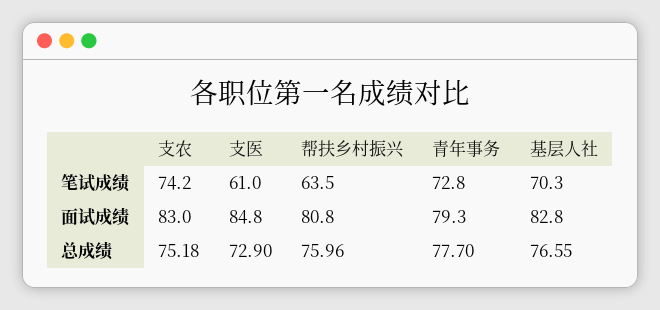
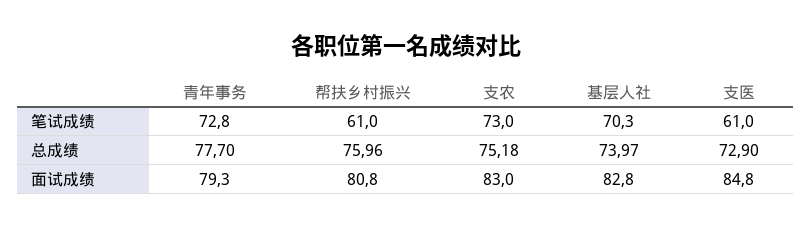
支农, 笔试成绩: 74.2 -> 73
帮扶乡村振兴, 笔试成绩: 63.5 -> 61
基层人社, 总成绩: 76.55 -> 73.97

